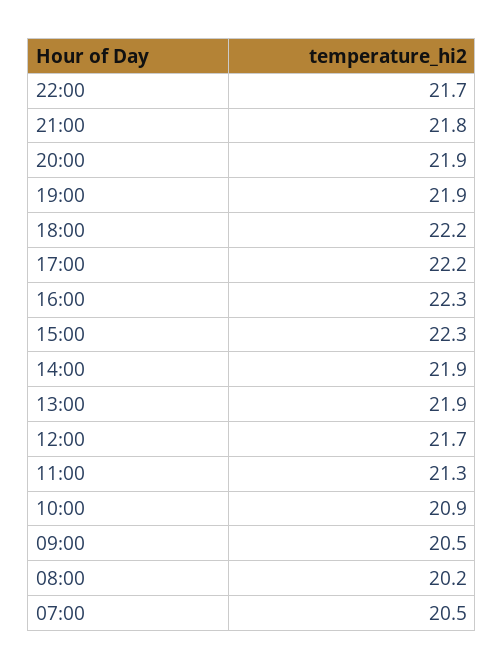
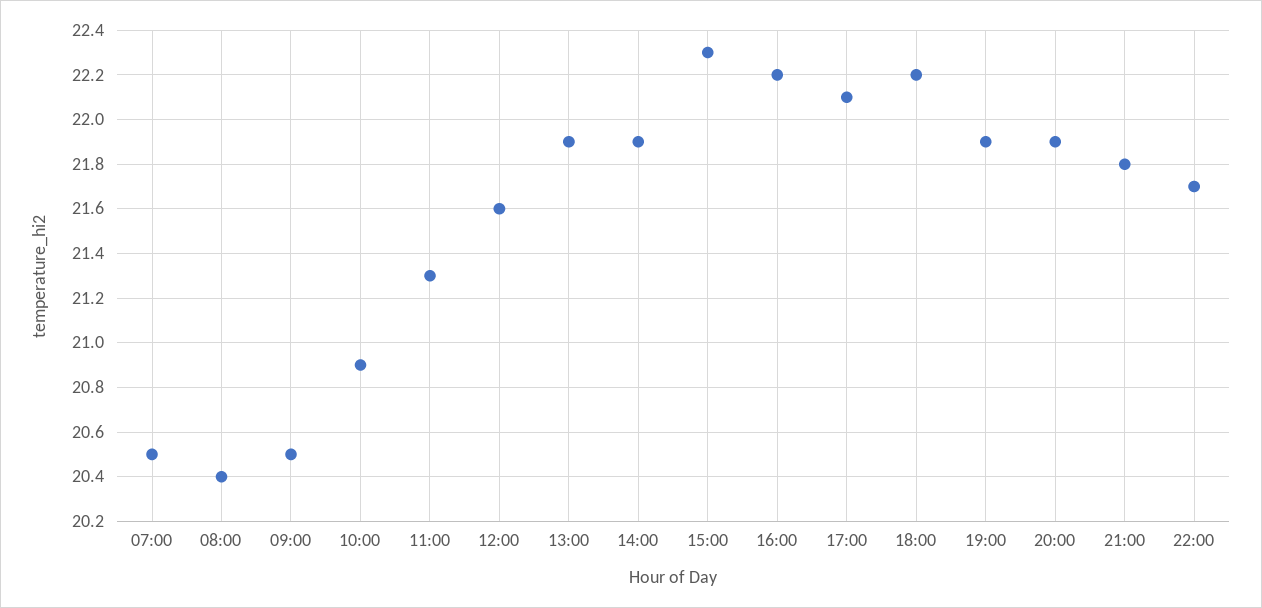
17:00: 22.2 -> 22.1
16:00: 22.3 -> 22.2
12:00: 21.7 -> 21.6
08:00: 20.2 -> 20.4

